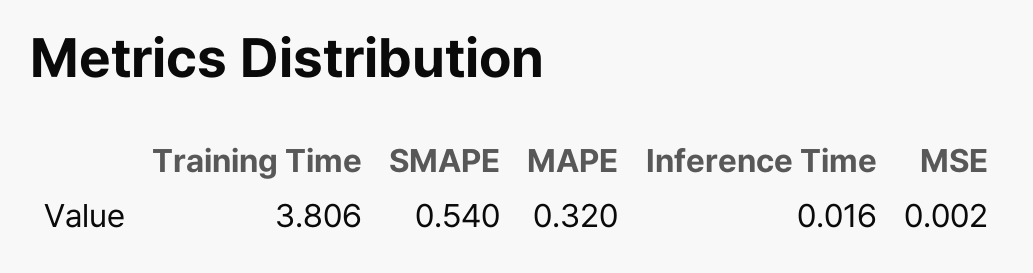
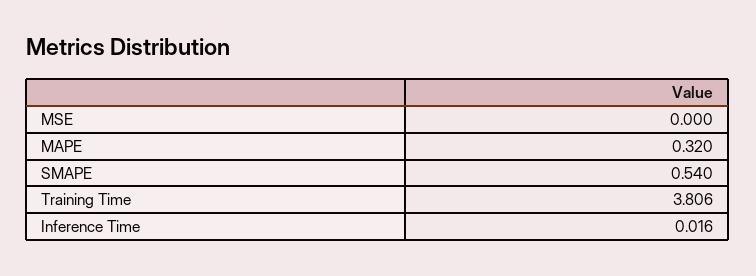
MSE: 0.002 -> 0

